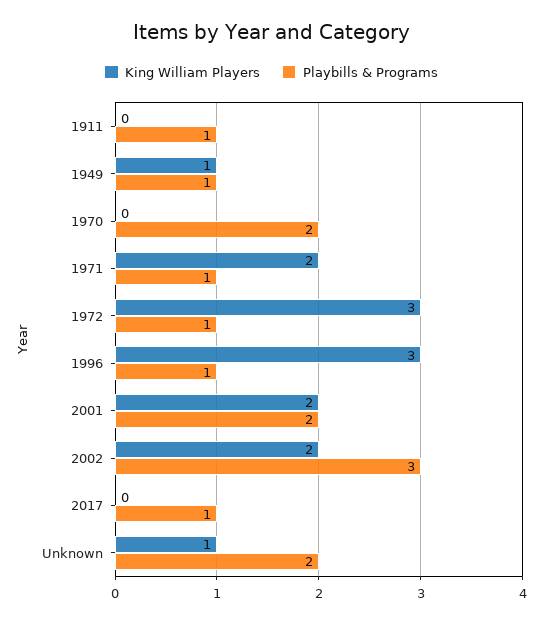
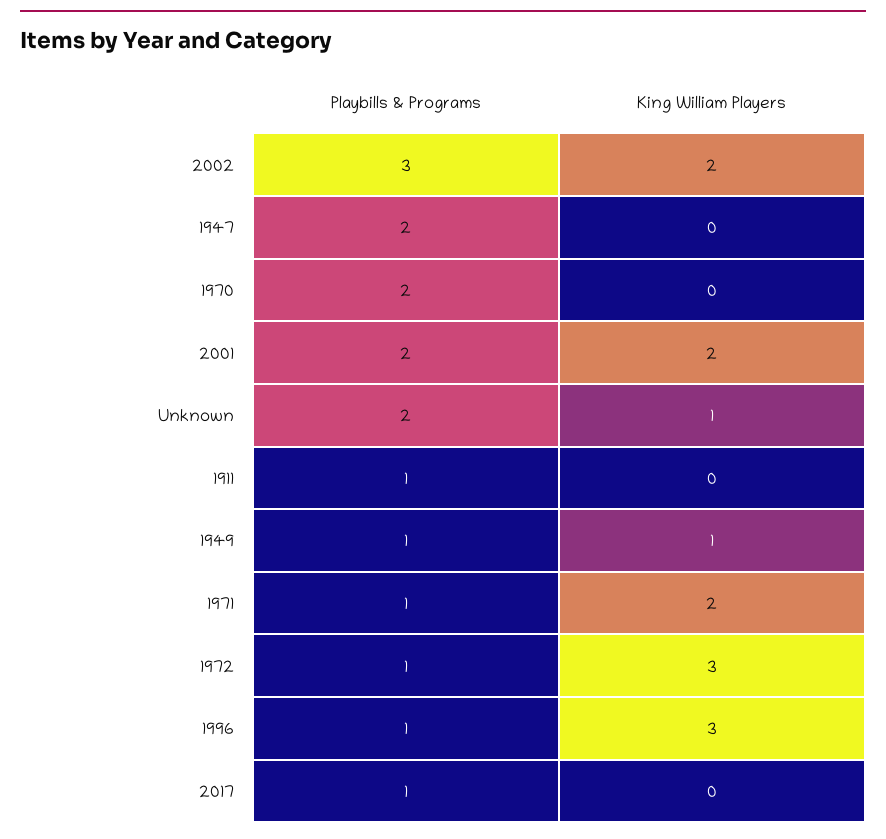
Playbills & Programs, 1947: none -> 2
King William Players, 1947: none -> 0

